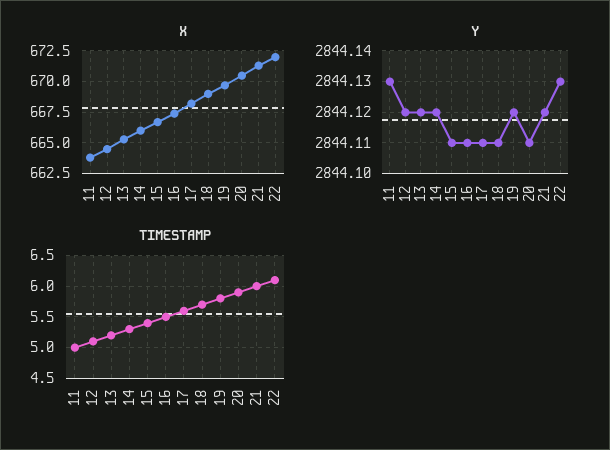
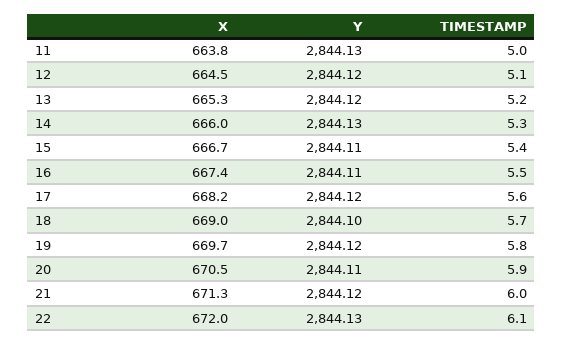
Y, 14: 2844.12 -> 2844.13
Y, 17: 2844.11 -> 2844.12
Y, 18: 2844.11 -> 2844.1

